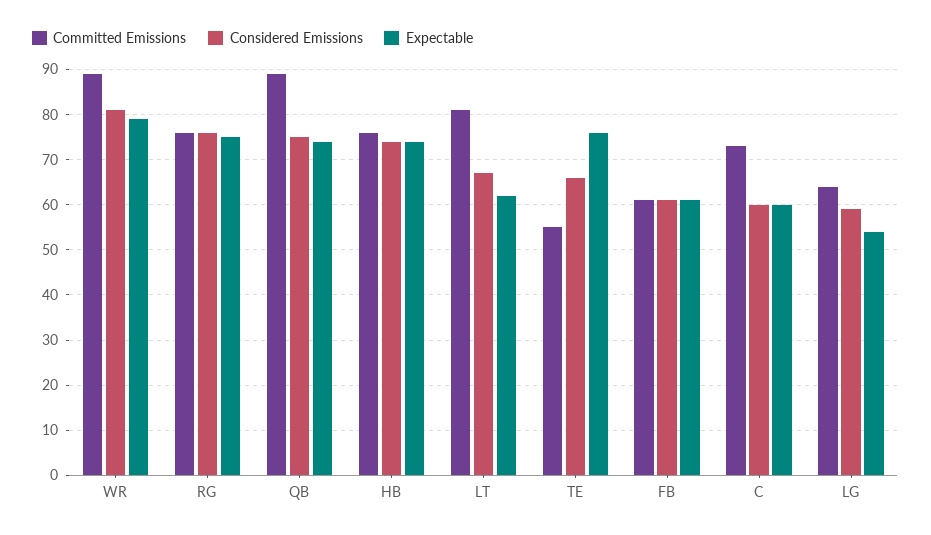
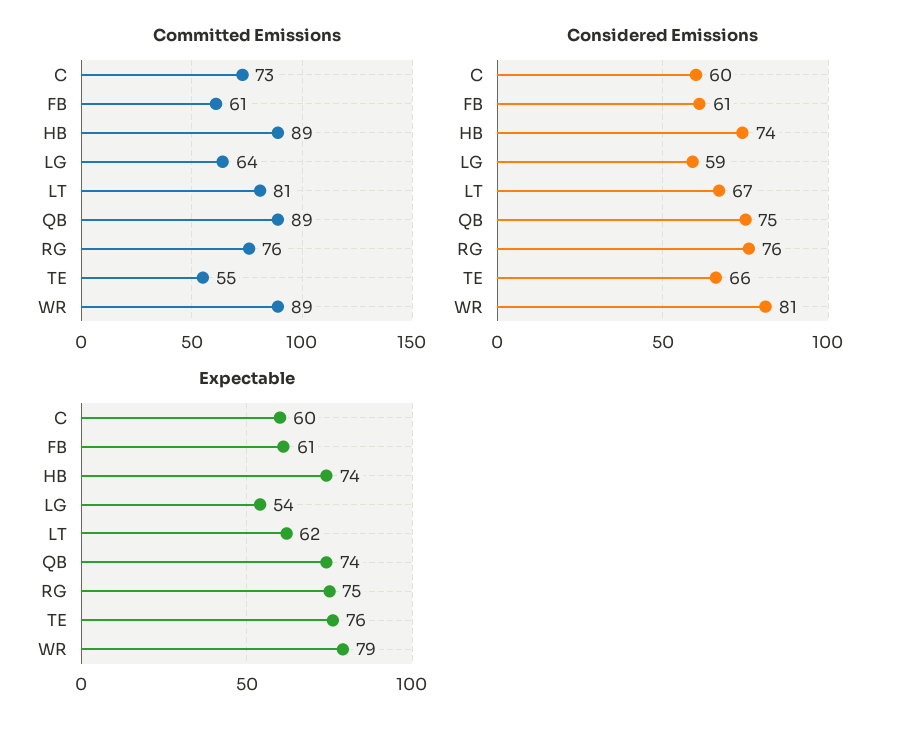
Committed Emissions, HB: 75 -> 89

